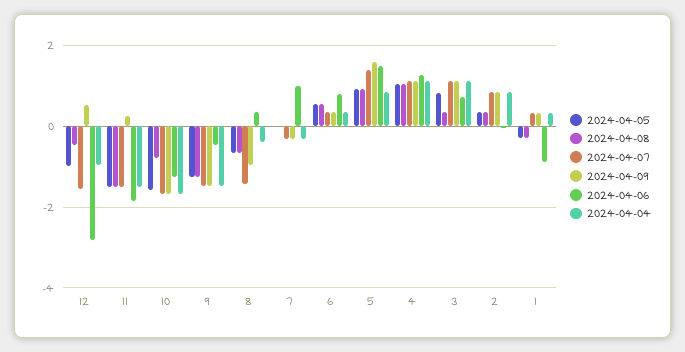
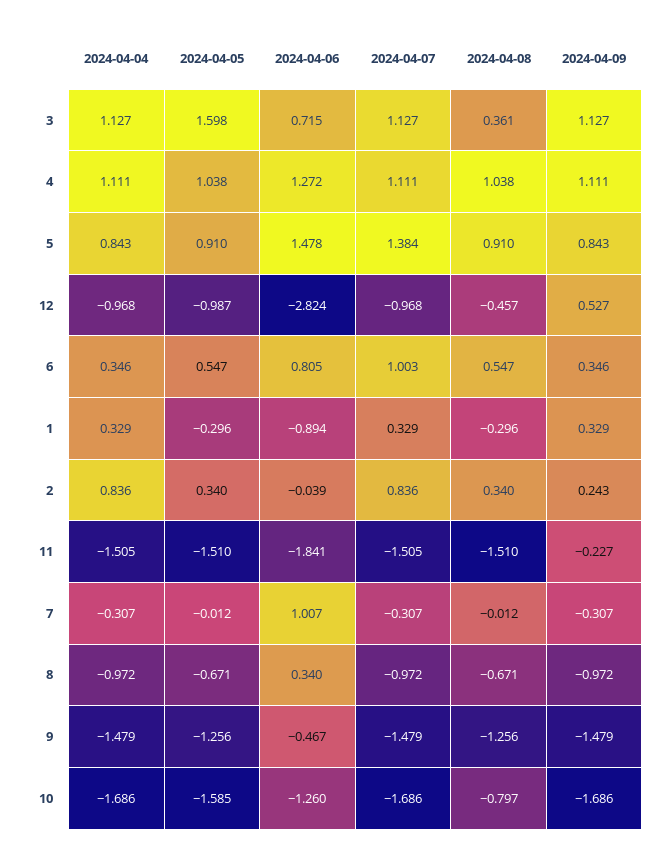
2024-04-07, 12: -1.6 -> -0.968
2024-04-09, 11: 0.2 -> -0.227
2024-04-07, 8: -1.4 -> -0.972
2024-04-04, 8: -0.4 -> -0.972
2024-04-07, 6: 0.4 -> 1.003
2024-04-09, 5: 1.6 -> 0.843
2024-04-05, 3: 0.8 -> 1.598
2024-04-09, 2: 0.8 -> 0.243

